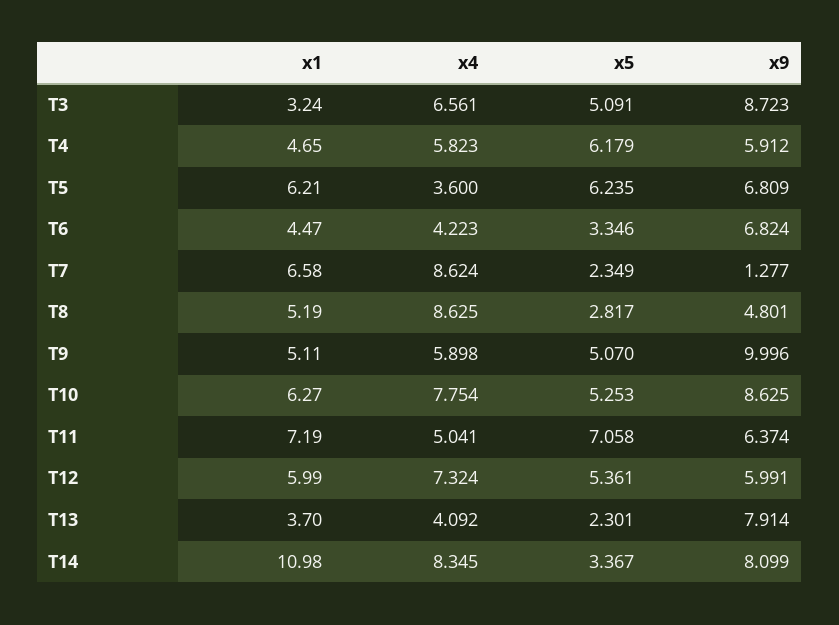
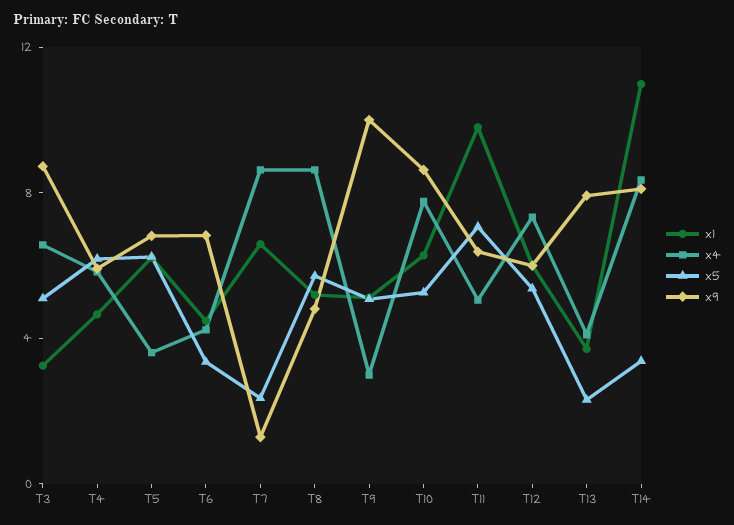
x5, T8: 2.817 -> 6
x4, T9: 5.898 -> 3
x1, T11: 7.19 -> 10

